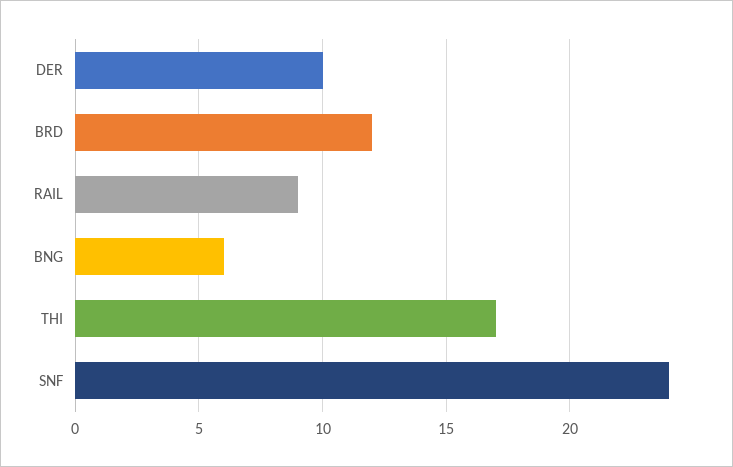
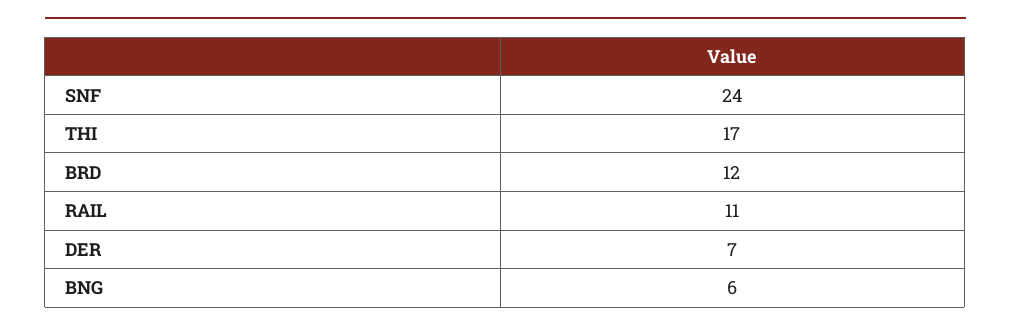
DER: 10 -> 7
RAIL: 9 -> 11

